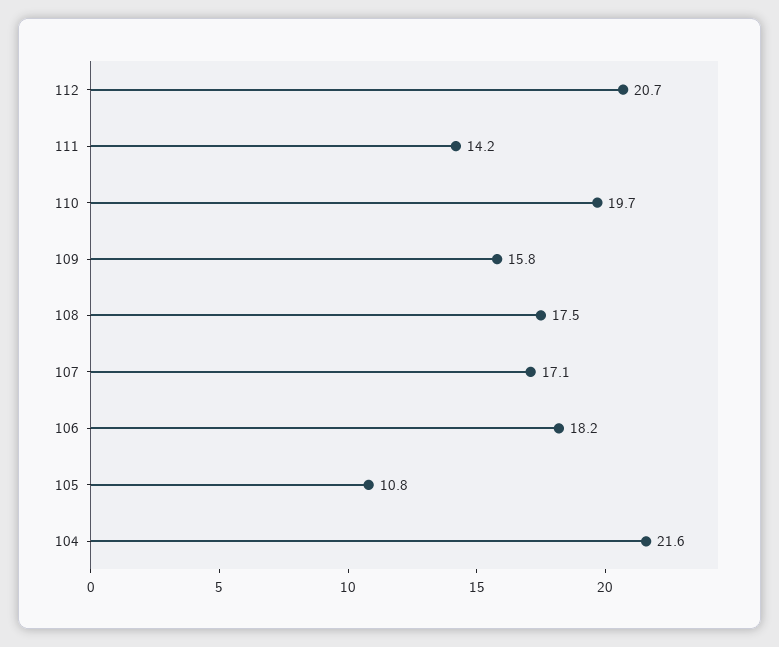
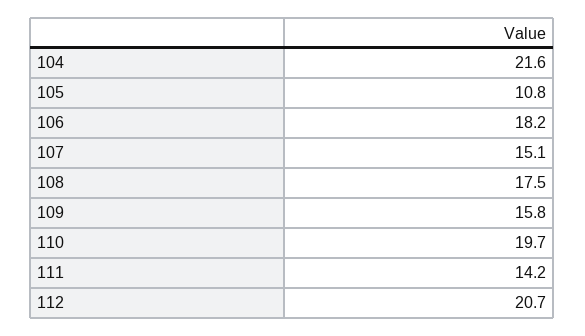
107: 17.1 -> 15.1

